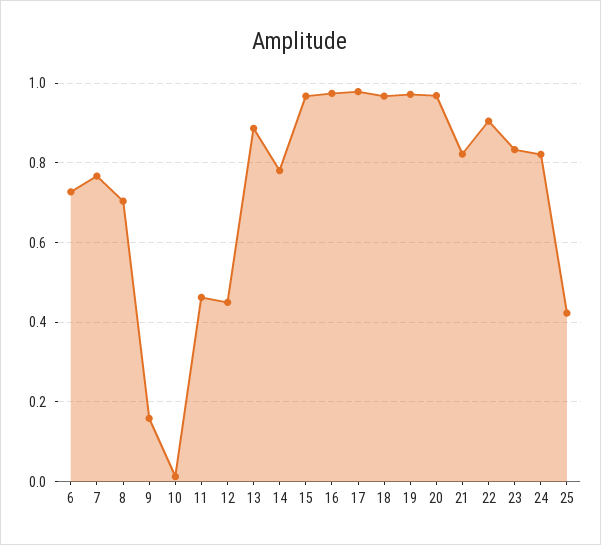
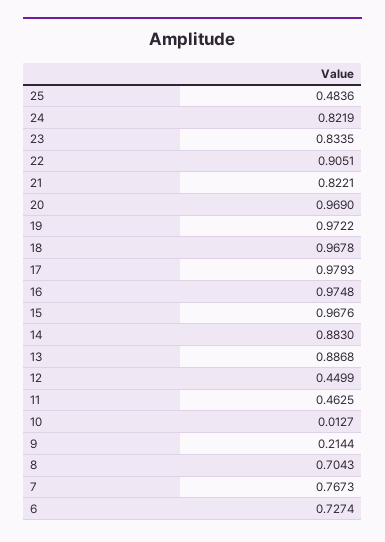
9: 0.16 -> 0.2144
14: 0.78 -> 0.883
25: 0.42 -> 0.4836

